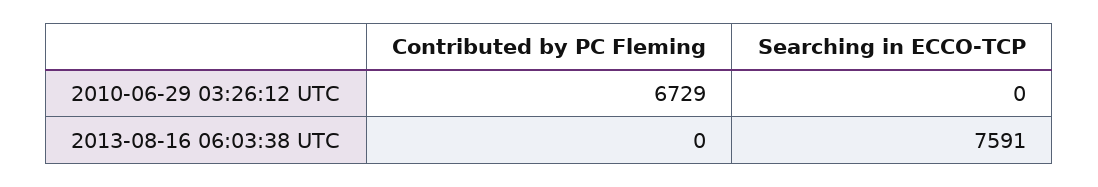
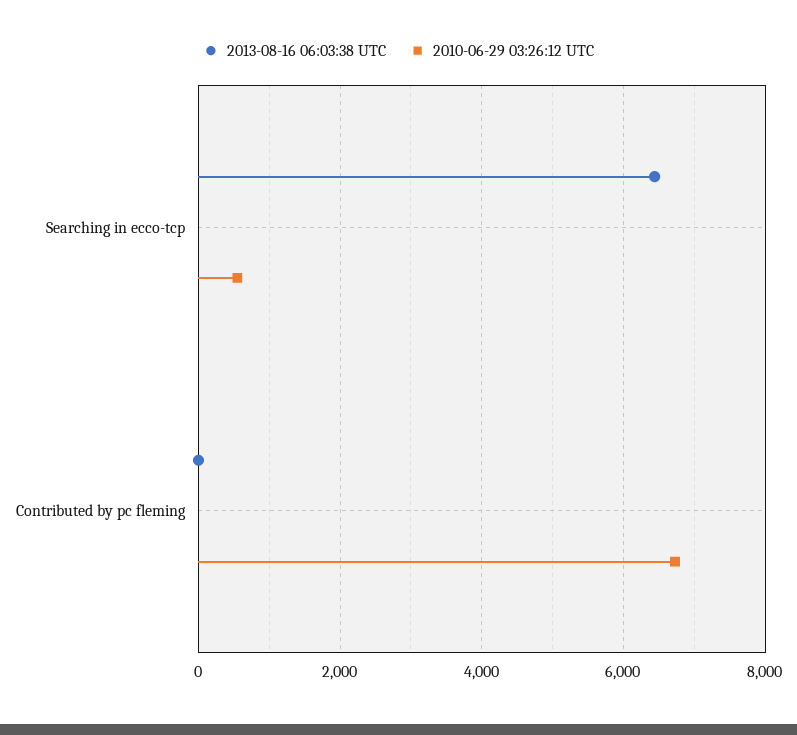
2010-06-29 03:26:12 UTC, Searching in ECCO-TCP: 0 -> 600
2013-08-16 06:03:38 UTC, Searching in ECCO-TCP: 7591 -> 6400

